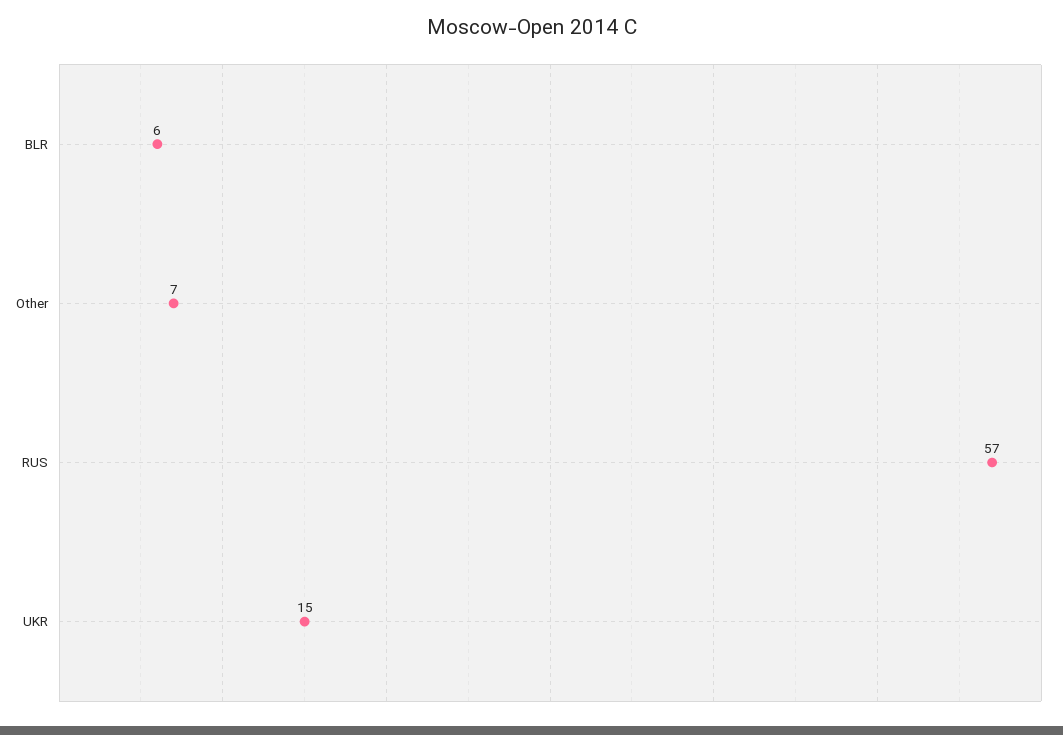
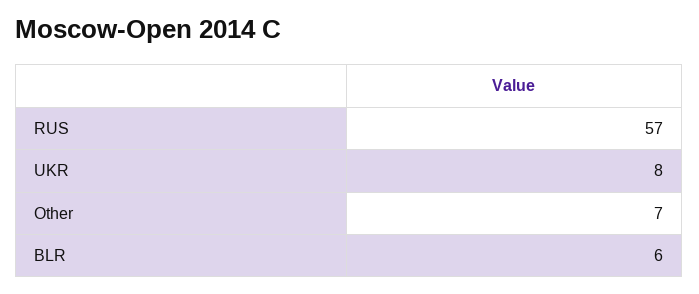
UKR: 15 -> 8

